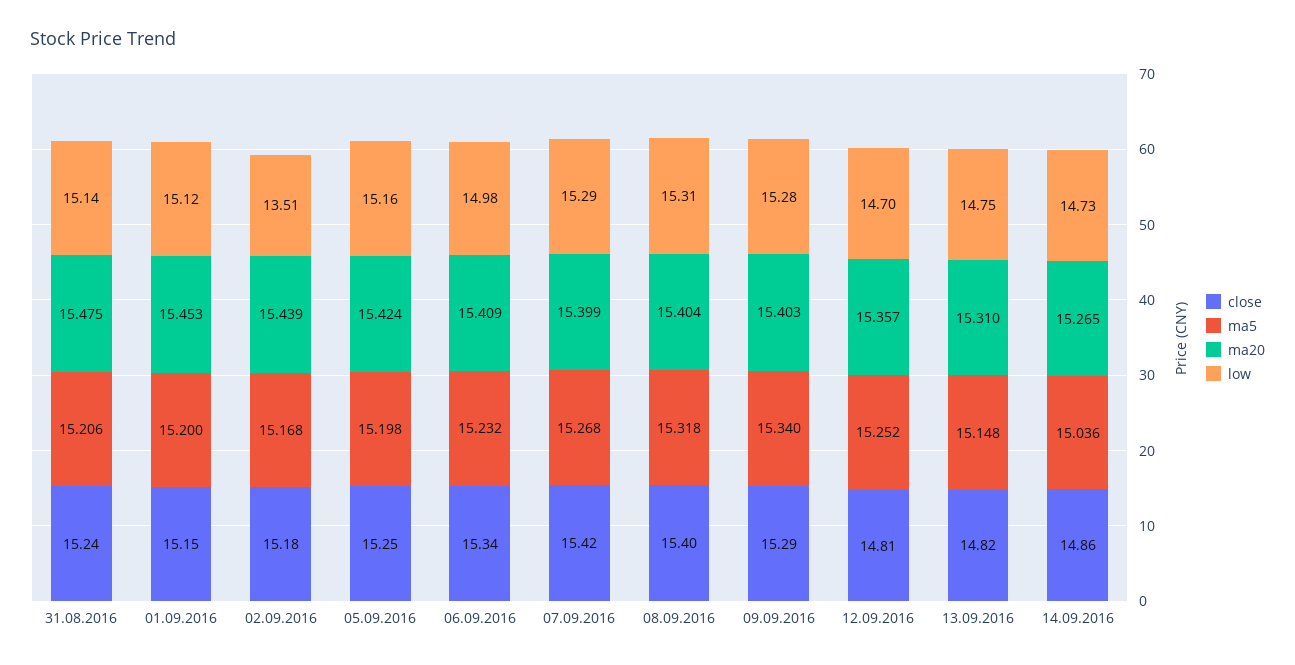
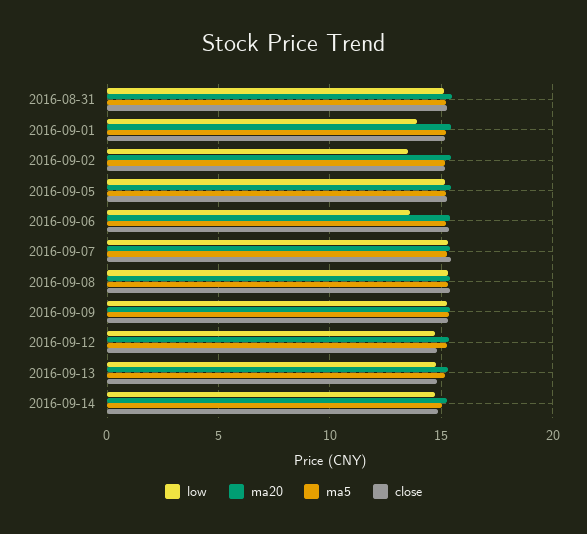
low, 01.09.2016: 15.12 -> 14
low, 06.09.2016: 14.98 -> 13.5

